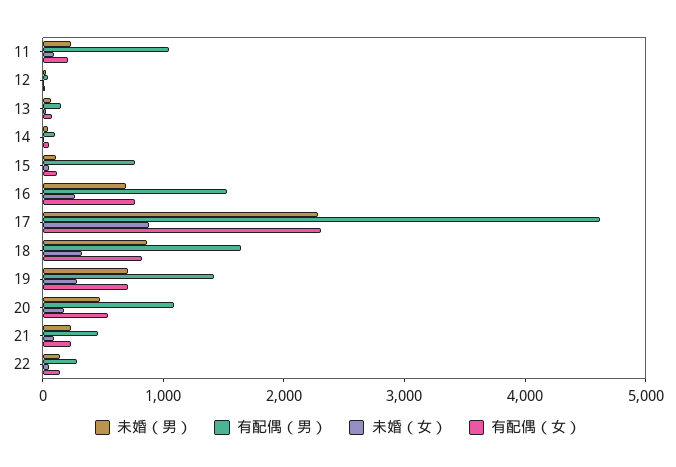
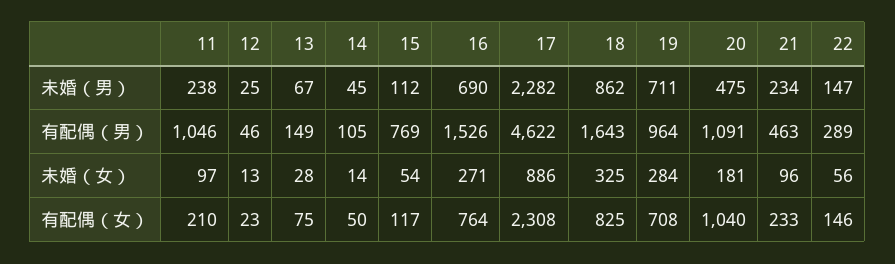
有配偶（男）, 19: 1400 -> 964
有配偶（女）, 20: 600 -> 1040

